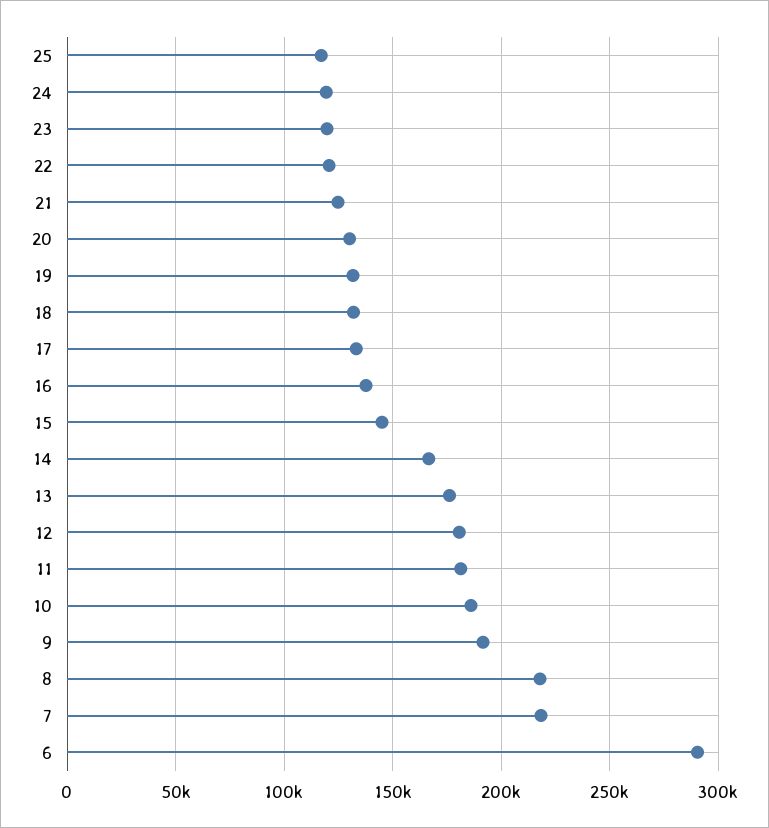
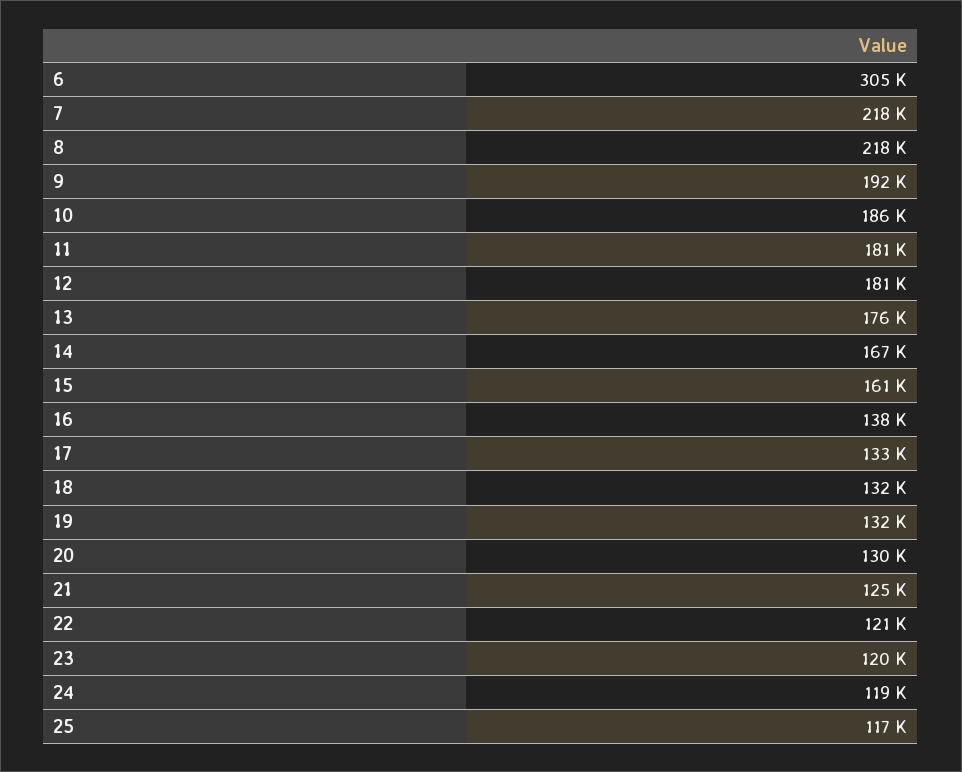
15: 145000 -> 161000
6: 290000 -> 305000

